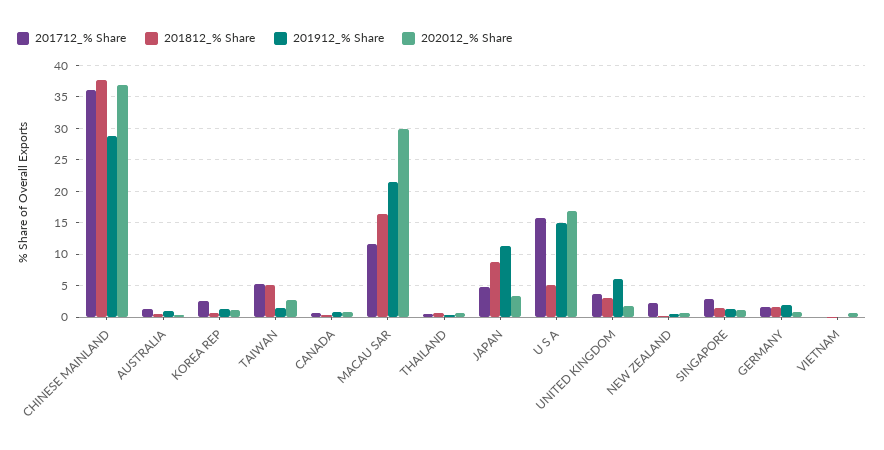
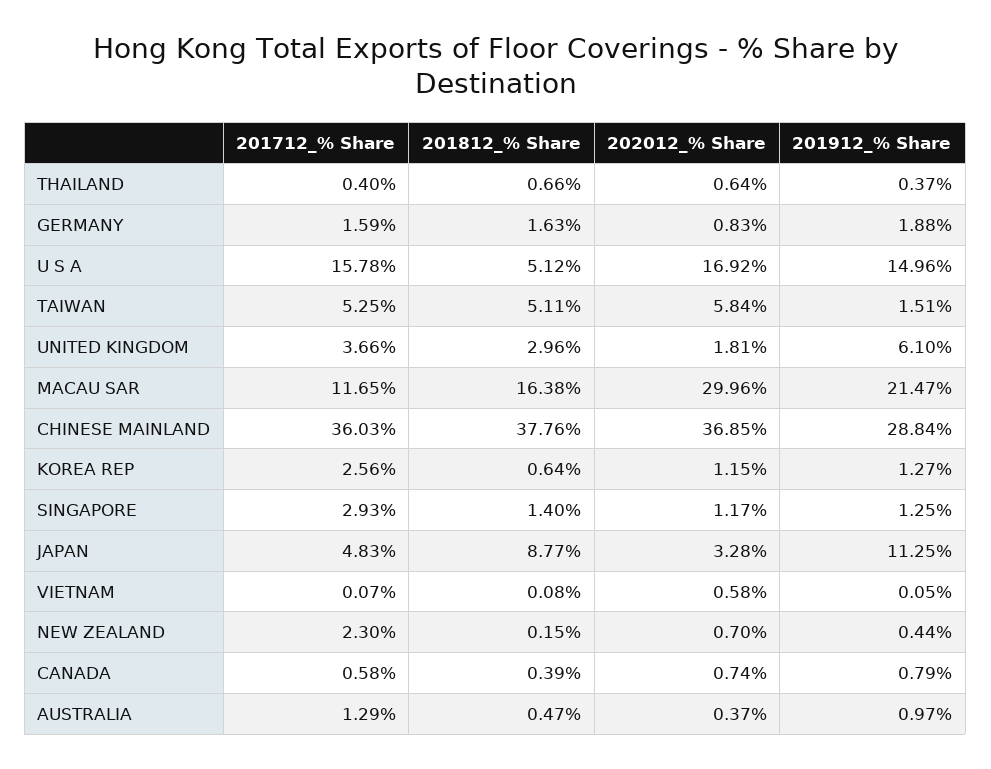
202012_% Share, TAIWAN: 3 -> 5.84

